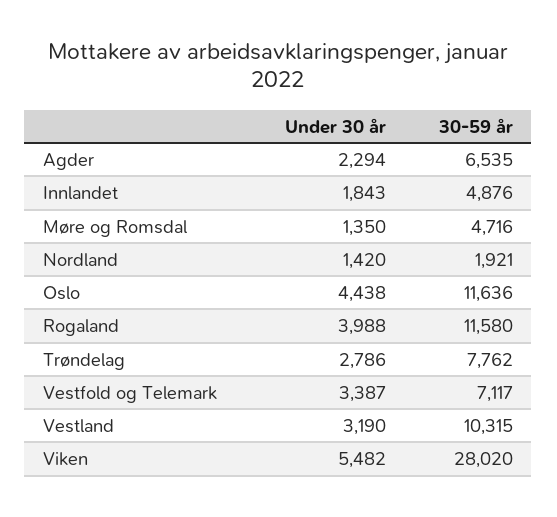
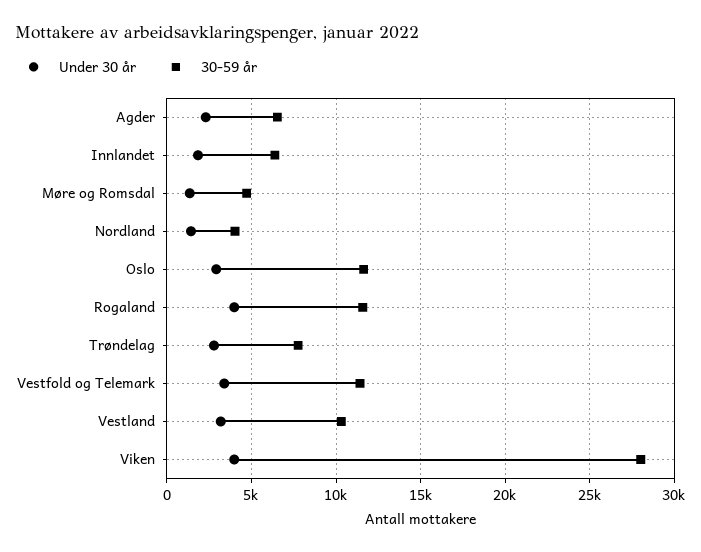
30-59 år, Innlandet: 4876 -> 6500
30-59 år, Nordland: 1921 -> 4000
Under 30 år, Oslo: 4438 -> 3000
30-59 år, Vestfold og Telemark: 7117 -> 11500
Under 30 år, Viken: 5482 -> 4000

